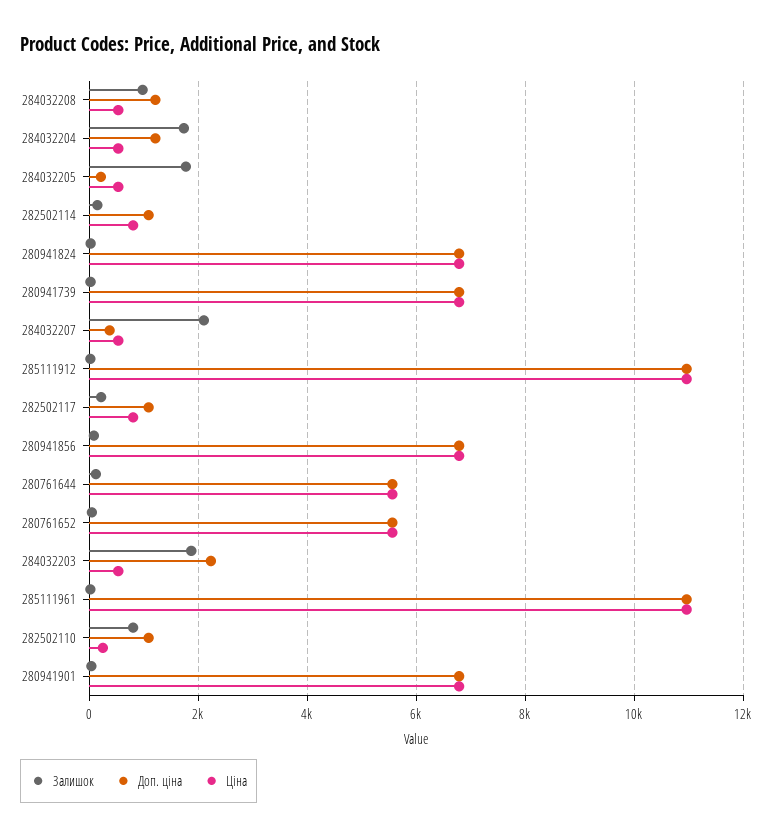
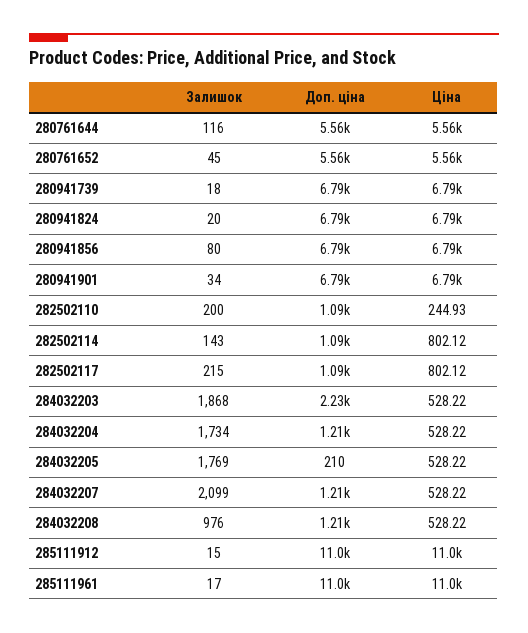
Доп. ціна, 284032207: 400 -> 1210
Залишок, 282502110: 800 -> 200

